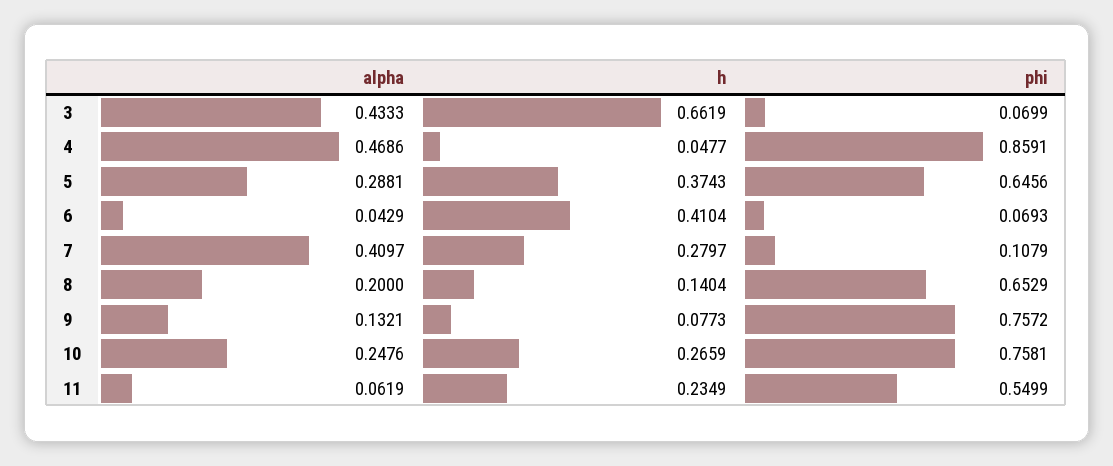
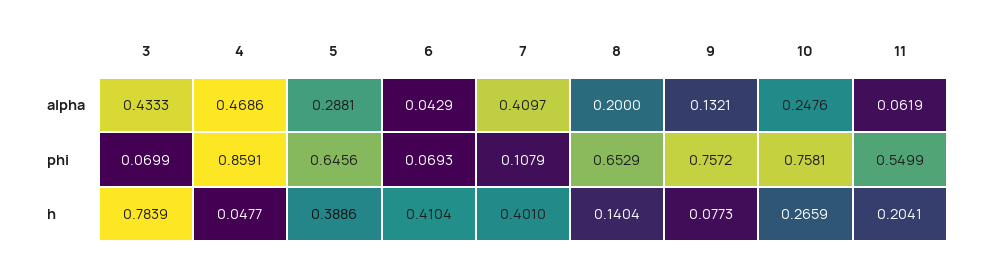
h, 3: 0.6619 -> 0.7839
h, 5: 0.3743 -> 0.3886
h, 7: 0.2797 -> 0.401
h, 11: 0.2349 -> 0.2041

